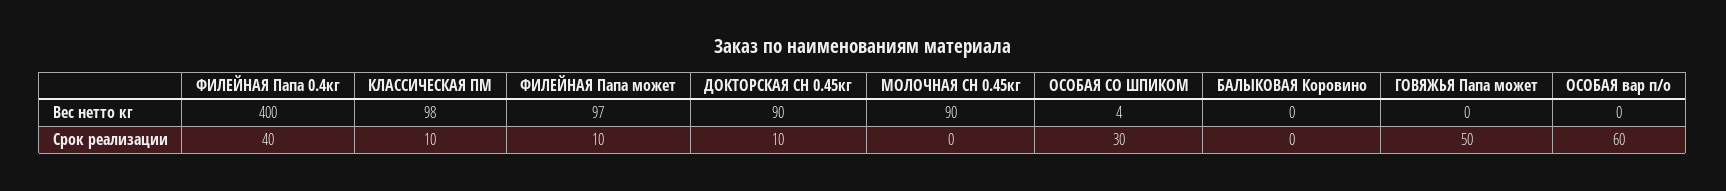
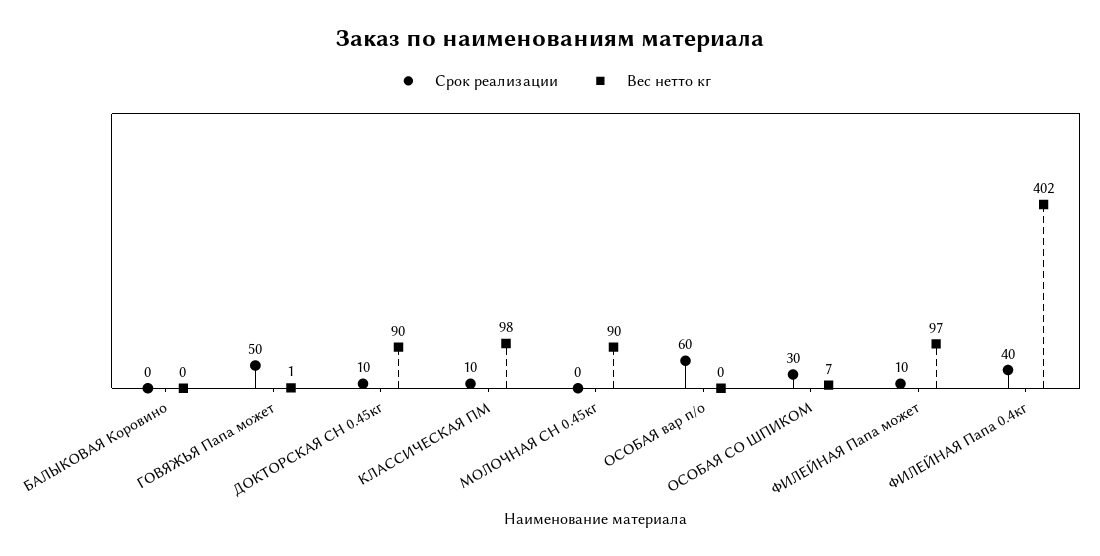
Вес нетто кг, ФИЛЕЙНАЯ Папа 0.4кг: 400 -> 402
Вес нетто кг, ОСОБАЯ СО ШПИКОМ: 4 -> 7
Вес нетто кг, ГОВЯЖЬЯ Папа может: 0 -> 1

